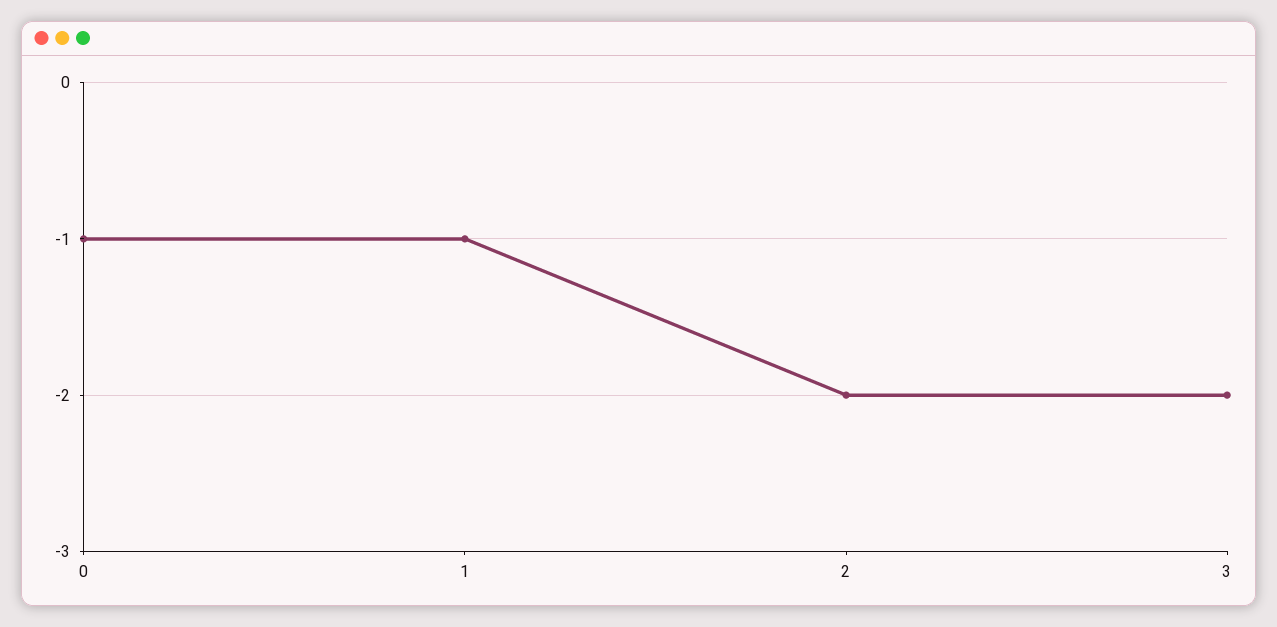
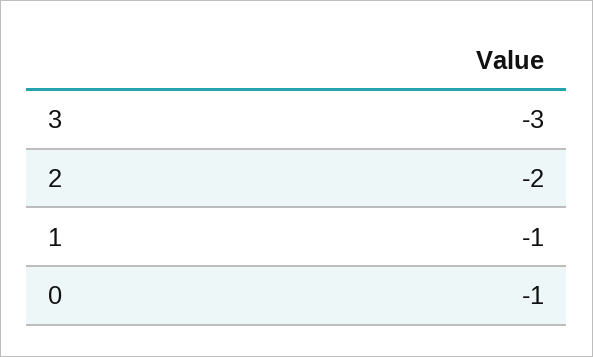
3: -2 -> -3

